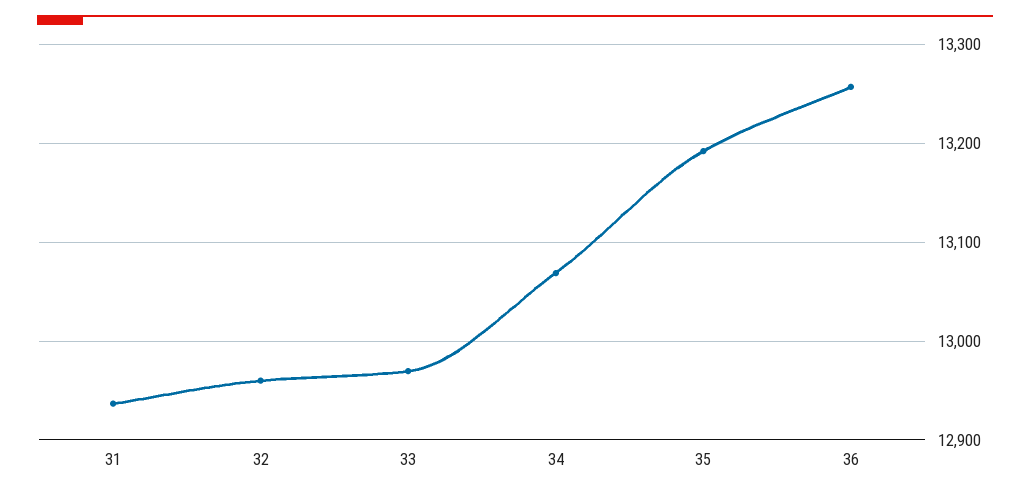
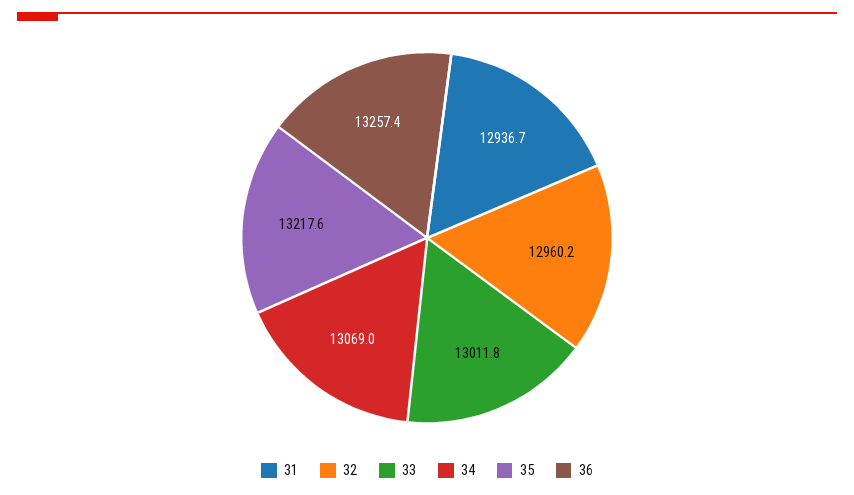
33: 12970 -> 13011.8
35: 13190 -> 13217.6

